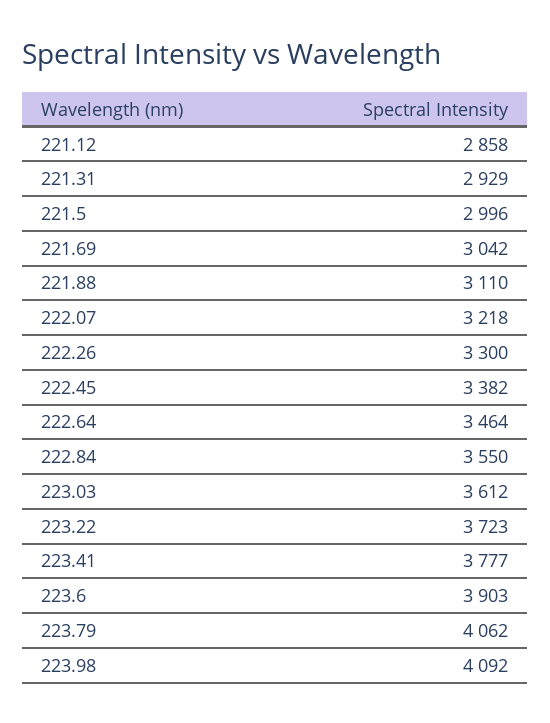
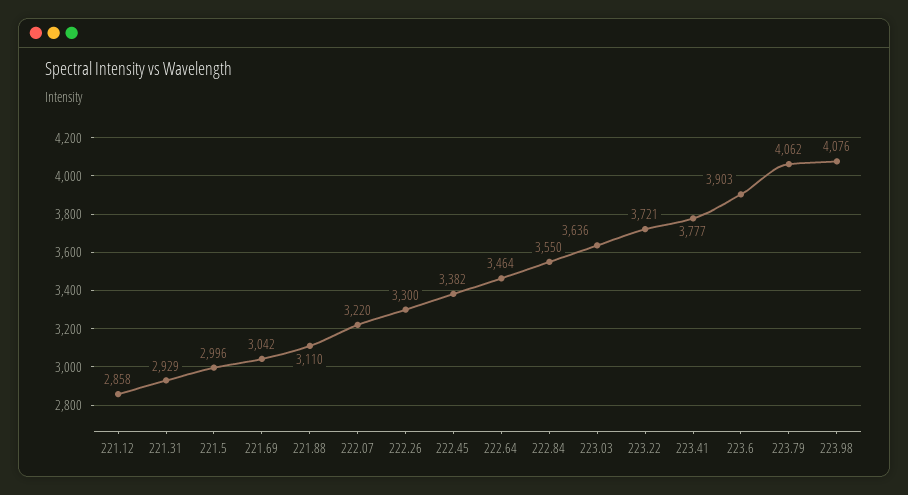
222.07: 3218 -> 3220
223.03: 3612 -> 3636
223.22: 3723 -> 3721
223.98: 4092 -> 4076

